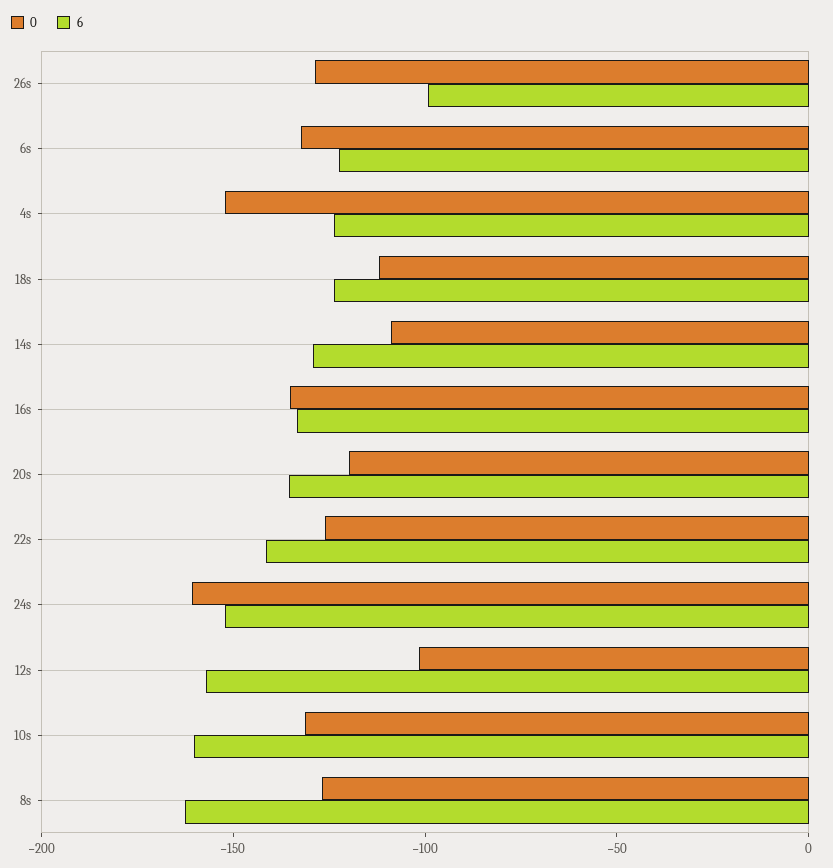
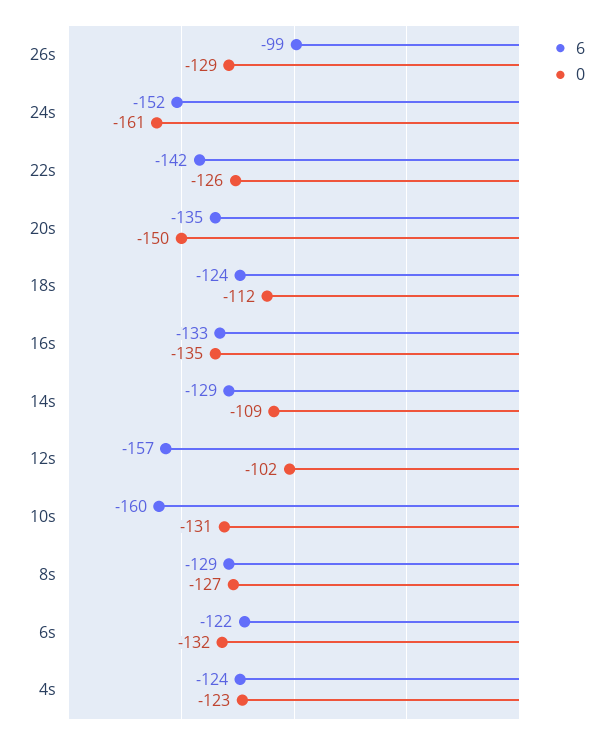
0, 4s: -150 -> -123
0, 20s: -120 -> -150
6, 8s: -160 -> -129

